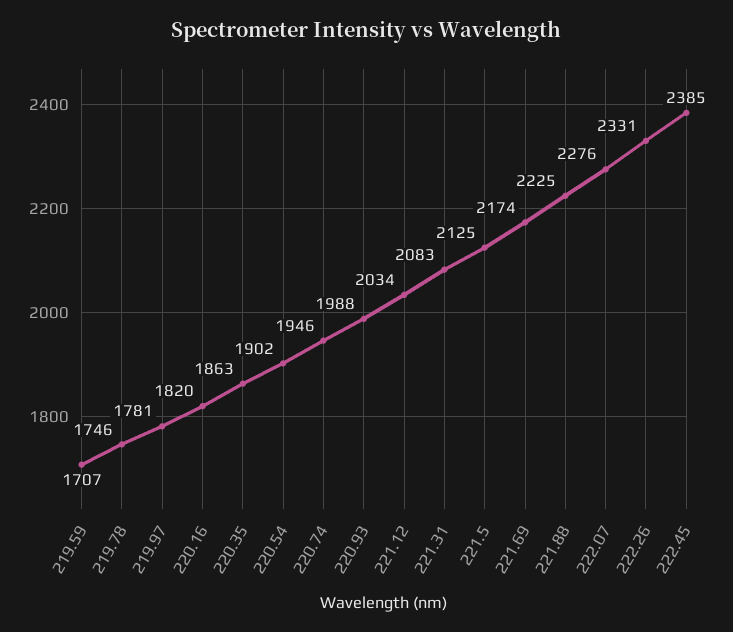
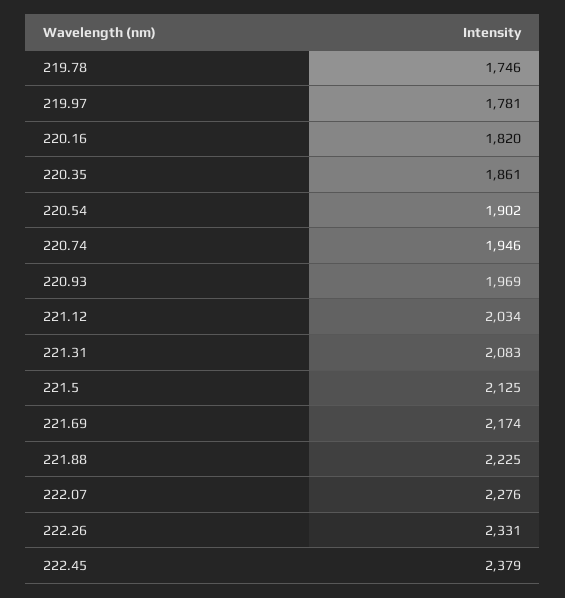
219.59: 1707 -> none
220.35: 1863 -> 1861
220.93: 1988 -> 1969
222.45: 2385 -> 2379

